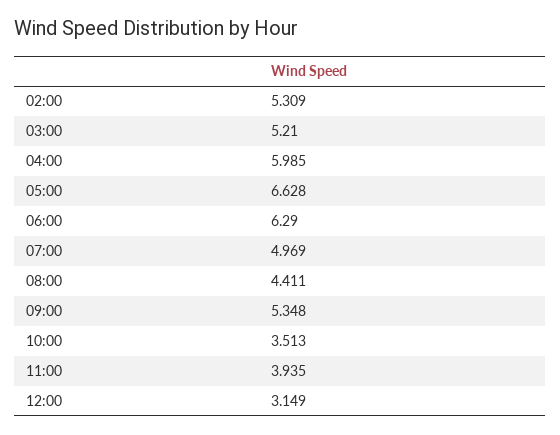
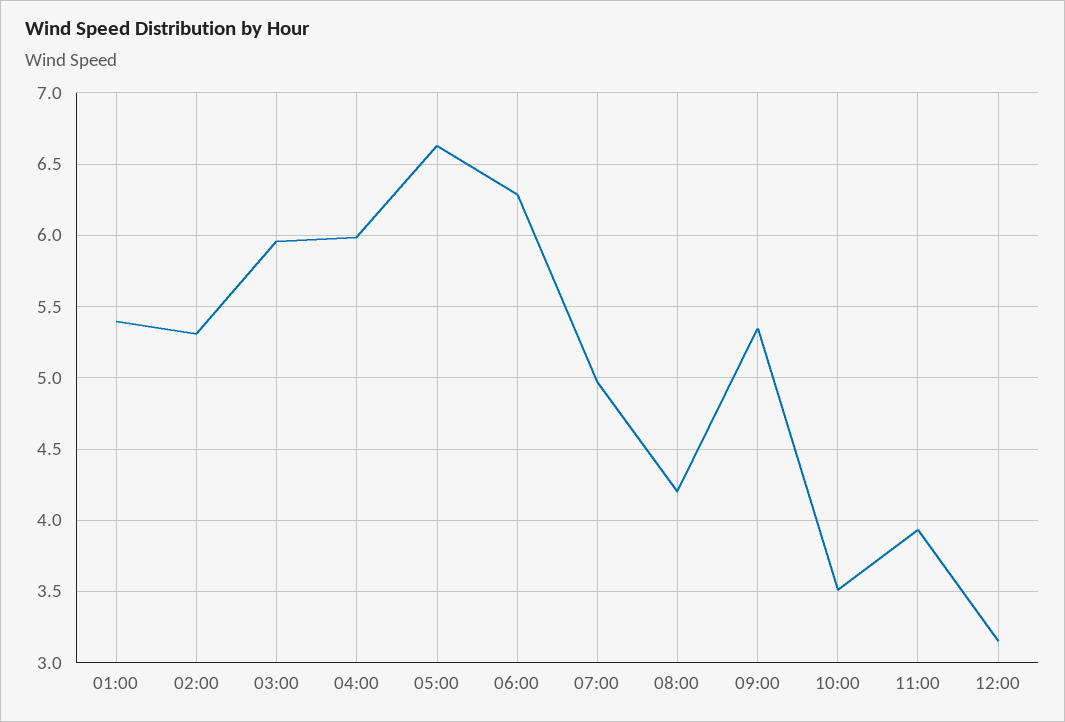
03:00: 5.21 -> 5.95
08:00: 4.411 -> 4.2
01:00: none -> 5.4

